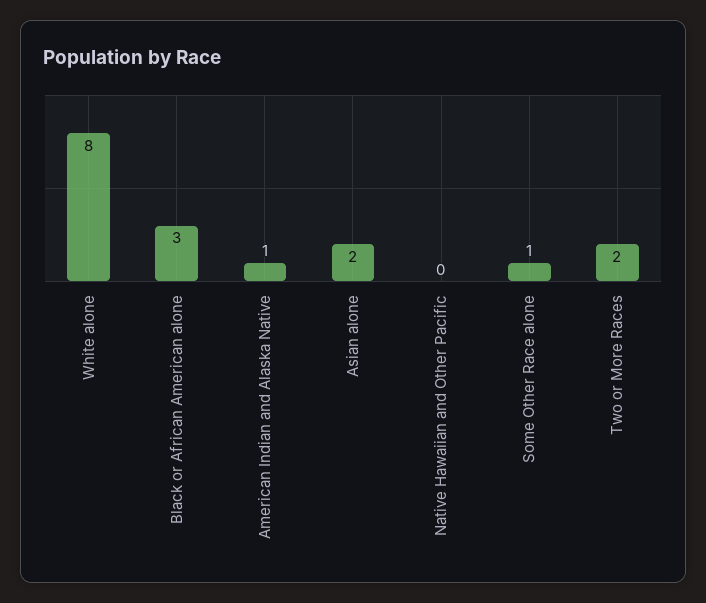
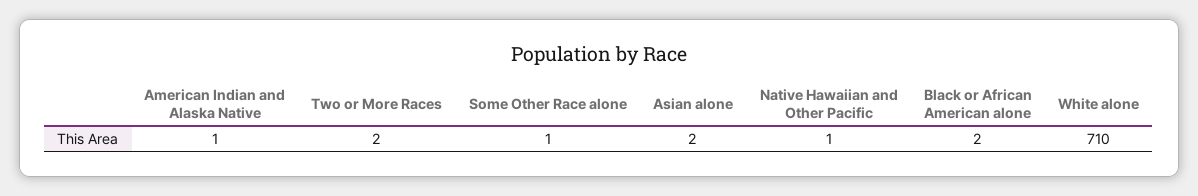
White alone: 8 -> 710
Black or African American alone: 3 -> 2
Native Hawaiian and Other Pacific: 0 -> 1

